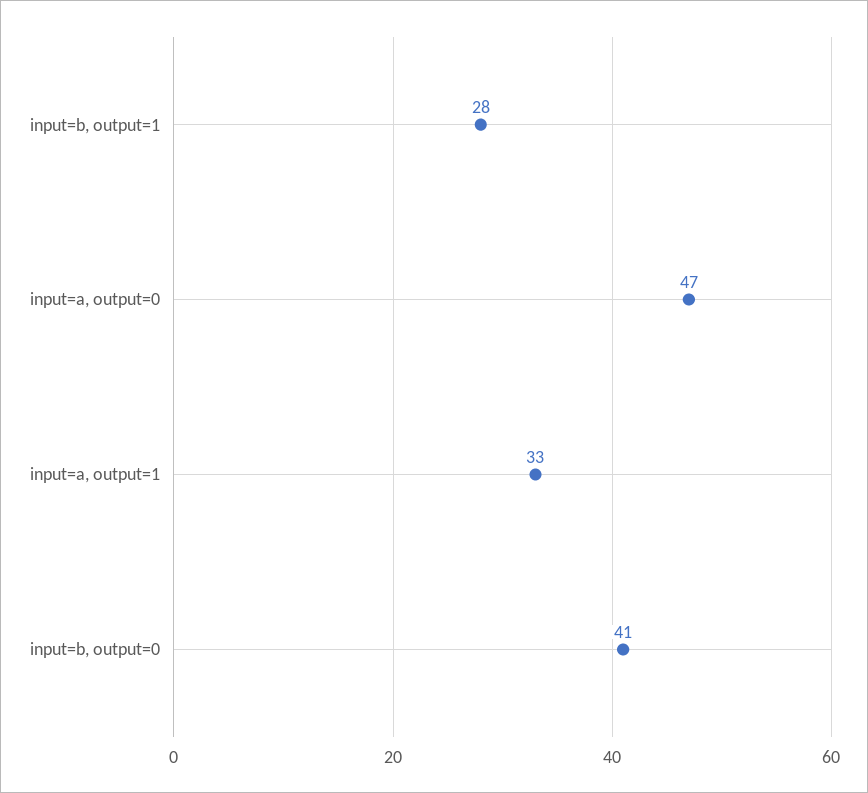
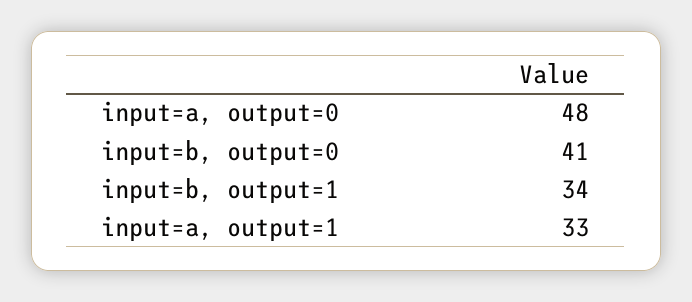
input=b, output=1: 28 -> 34
input=a, output=0: 47 -> 48

